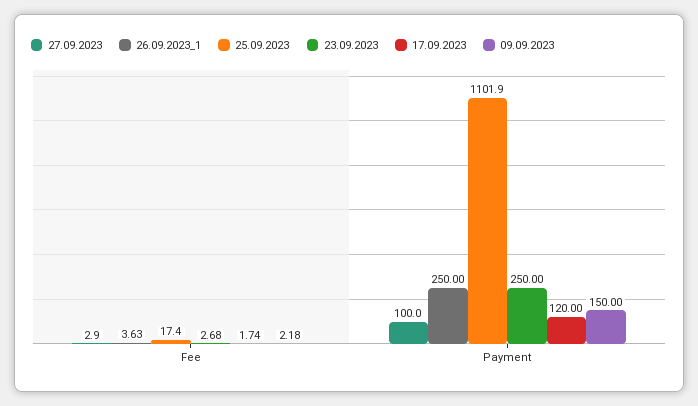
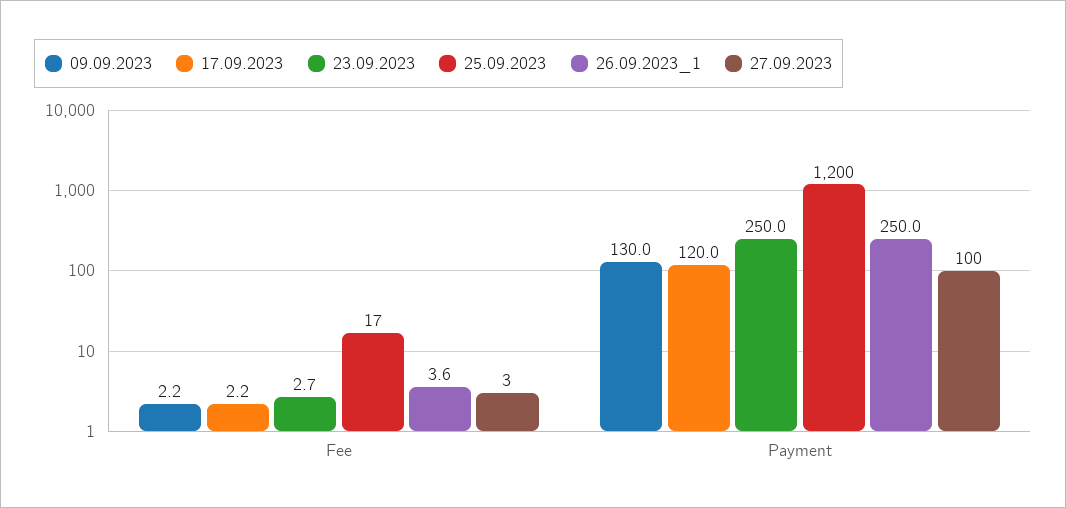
17.09.2023, Fee: 1.74 -> 2.2
25.09.2023, Payment: 1101.9 -> 1200
09.09.2023, Payment: 150 -> 130

